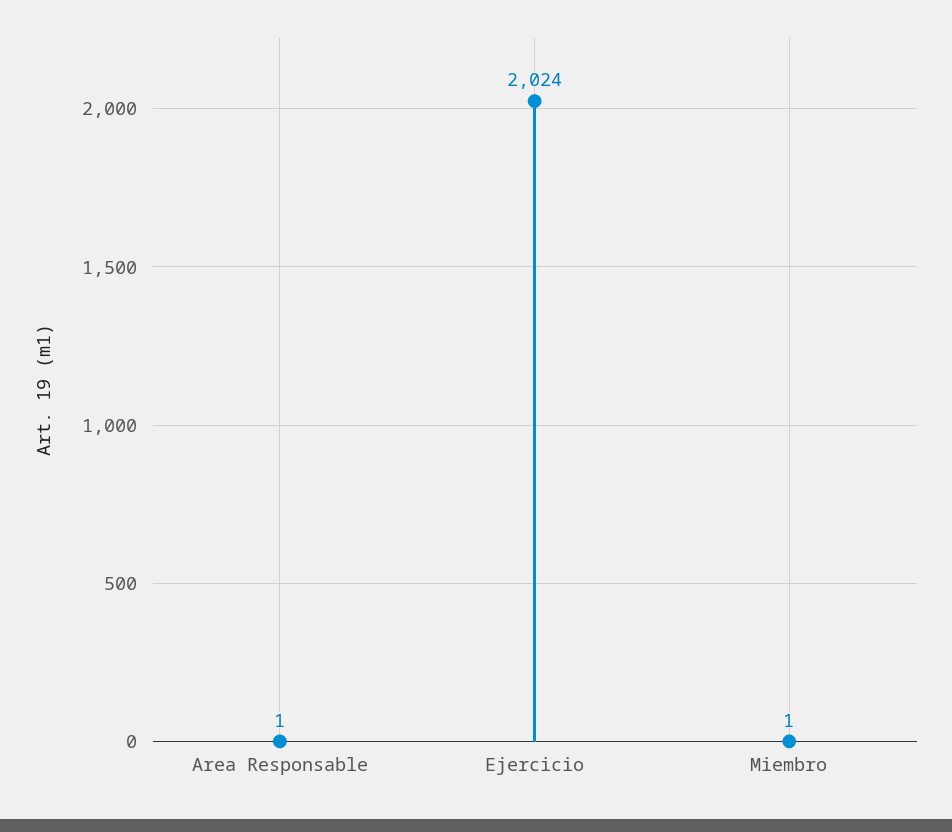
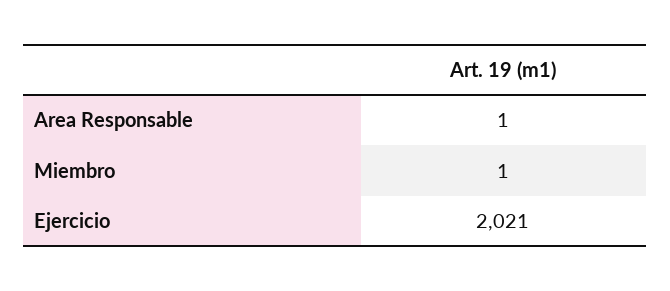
Ejercicio: 2024 -> 2021

